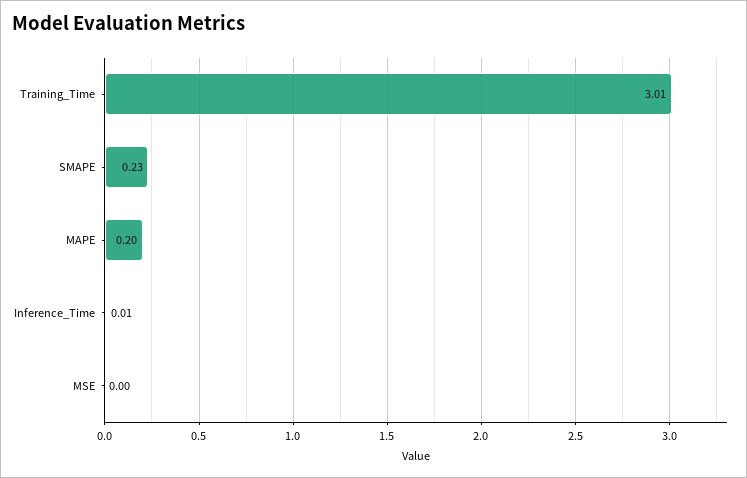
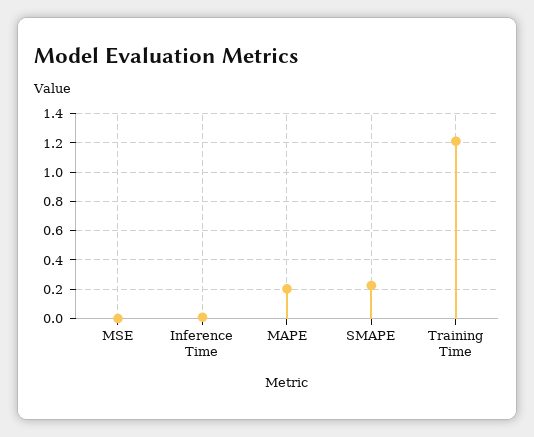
Training_Time: 3.01 -> 1.2

